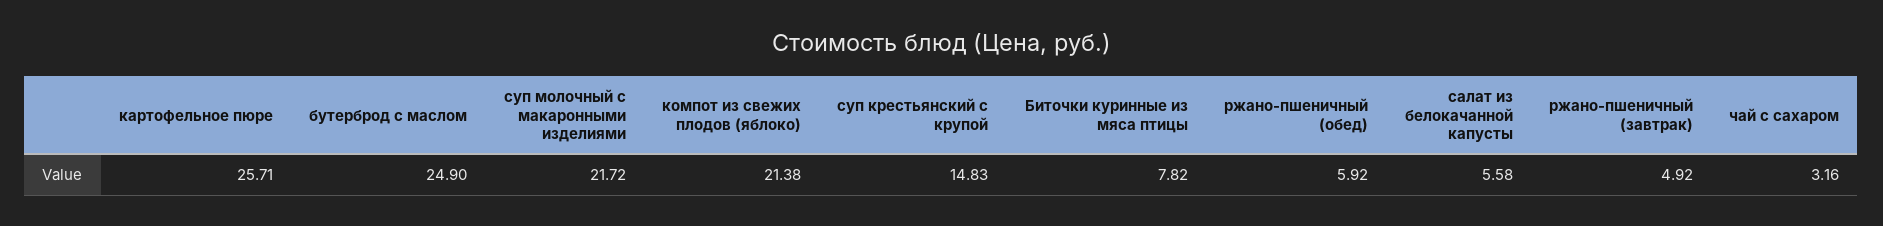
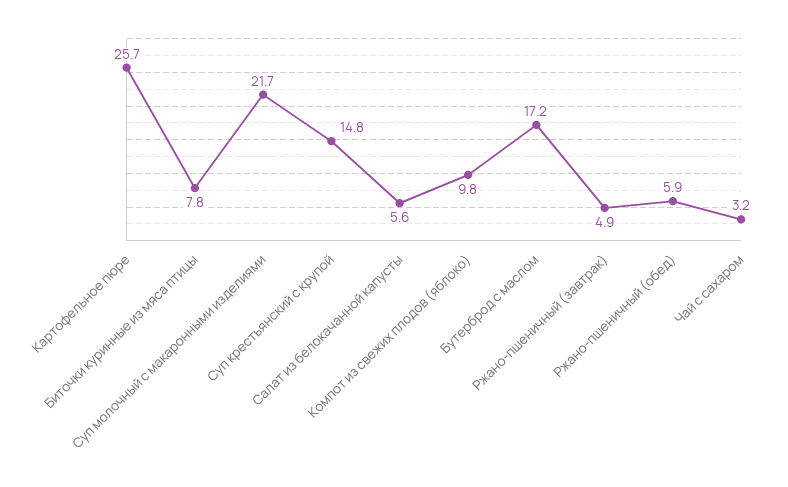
бутерброд с маслом: 24.9 -> 17.2
компот из свежих плодов (яблоко): 21.38 -> 9.8

